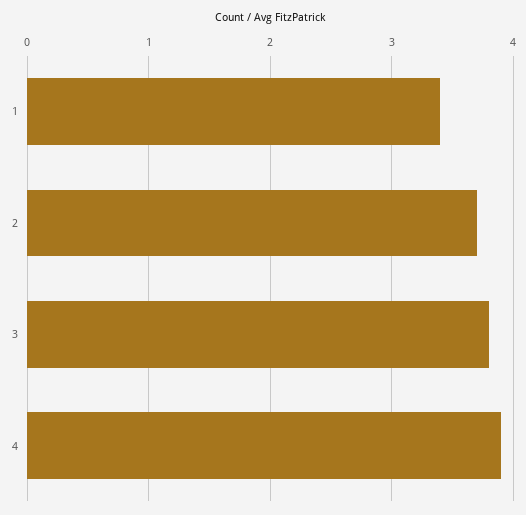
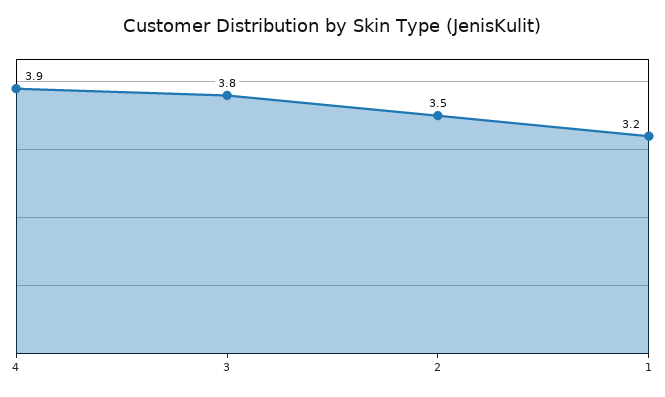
1: 3.4 -> 3.2
2: 3.7 -> 3.5

